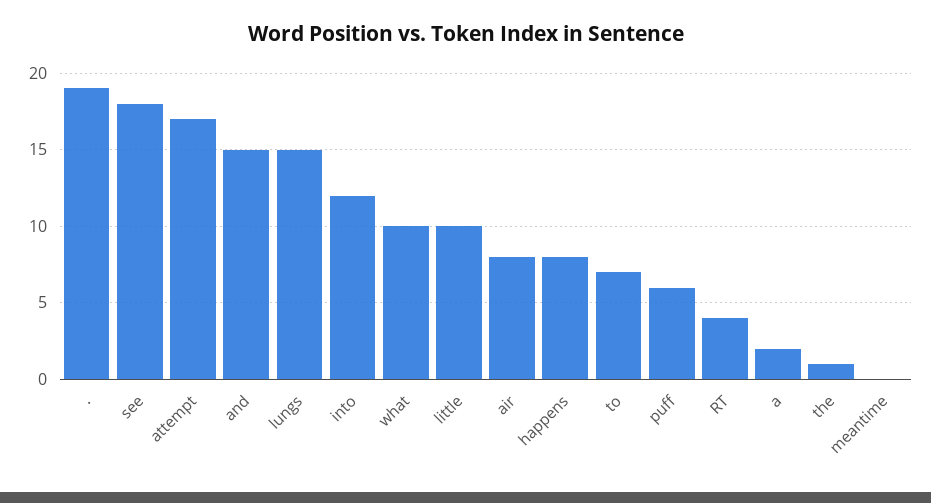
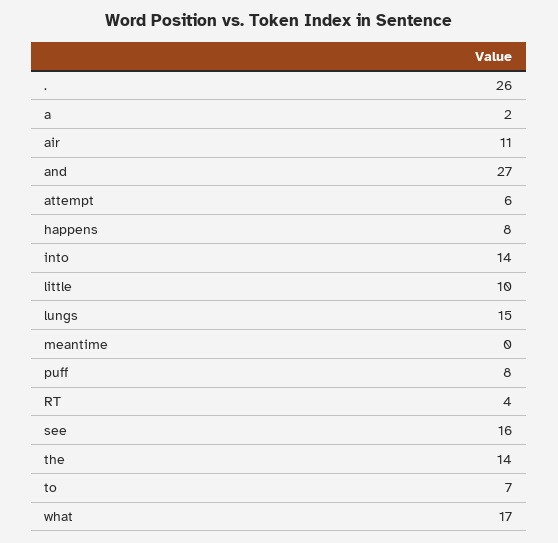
.: 19 -> 26
see: 18 -> 16
attempt: 17 -> 6
and: 15 -> 27
into: 12 -> 14
what: 10 -> 17
air: 8 -> 11
puff: 6 -> 8
the: 1 -> 14

